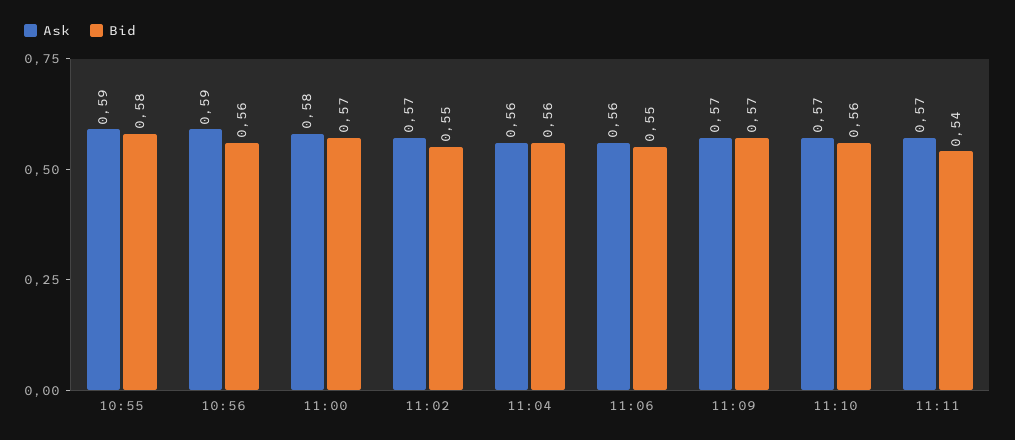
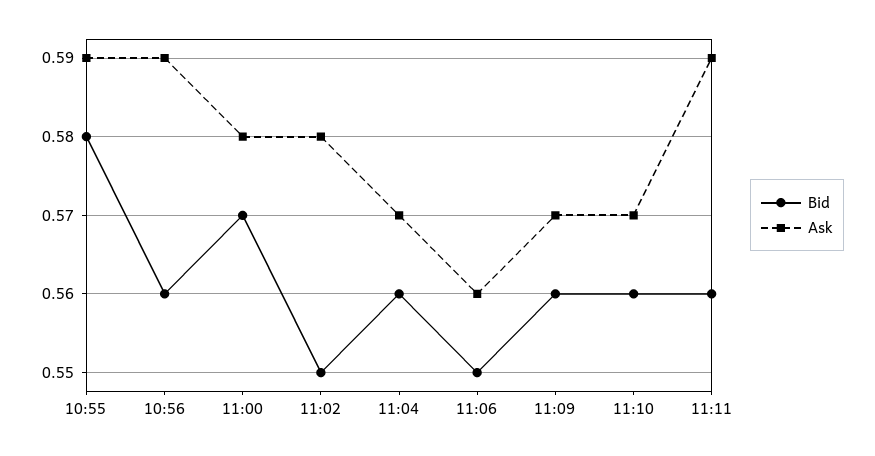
Ask, 11:02: 0.57 -> 0.58
Ask, 11:04: 0.56 -> 0.57
Bid, 11:09: 0.57 -> 0.56
Ask, 11:11: 0.57 -> 0.59
Bid, 11:11: 0.54 -> 0.56

